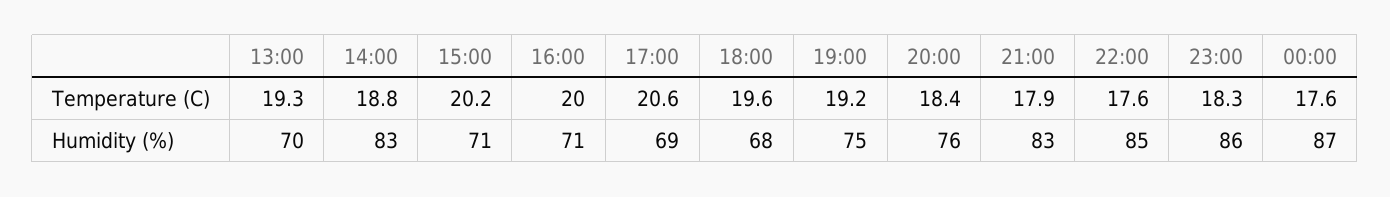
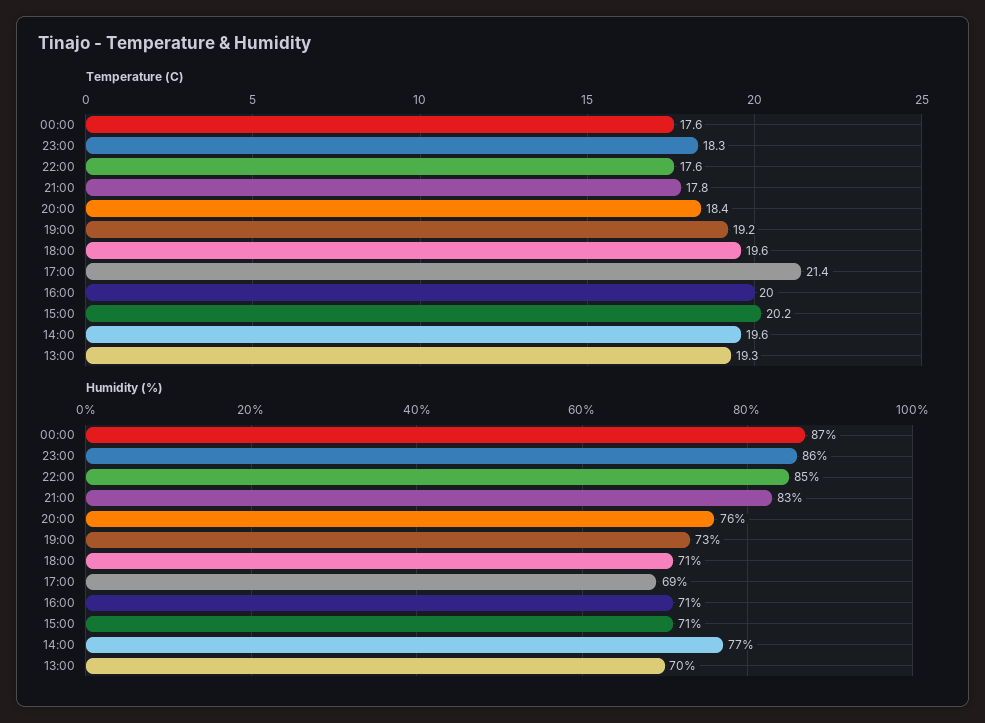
Temperature (C), 14:00: 18.8 -> 19.6
Temperature (C), 17:00: 20.6 -> 21.4
Temperature (C), 21:00: 17.9 -> 17.8
Humidity (%), 14:00: 83 -> 77
Humidity (%), 18:00: 68 -> 71
Humidity (%), 19:00: 75 -> 73

